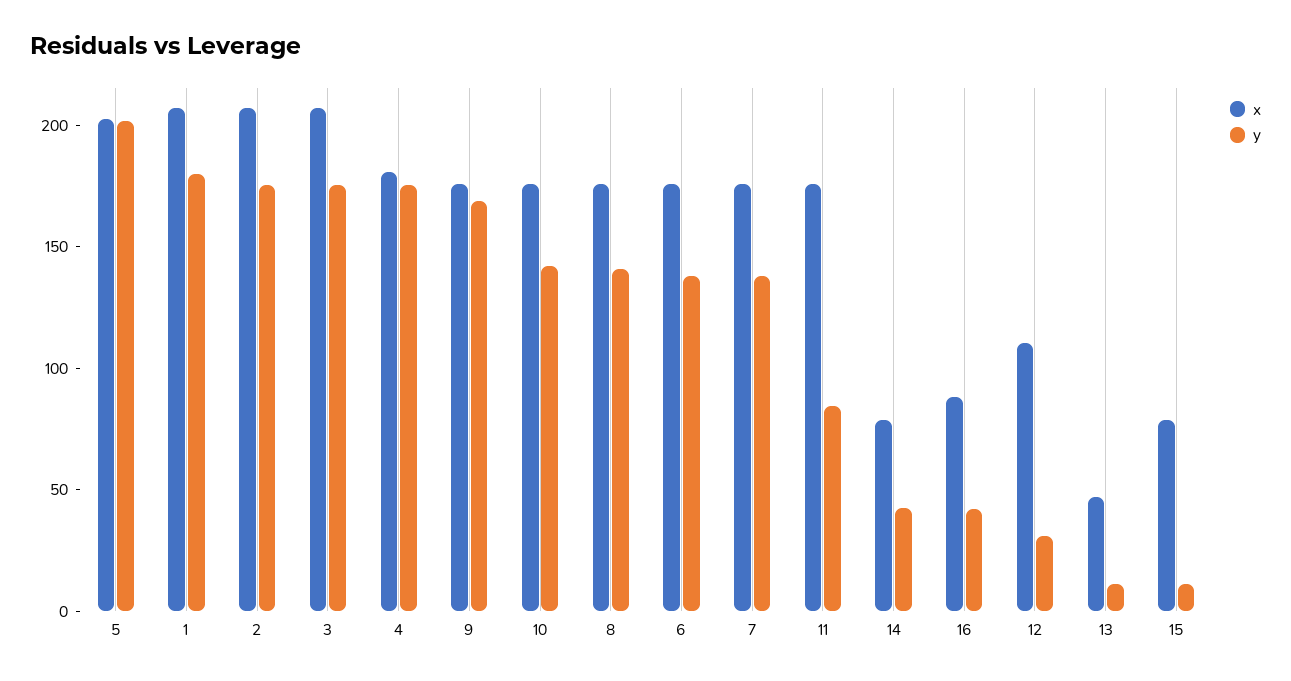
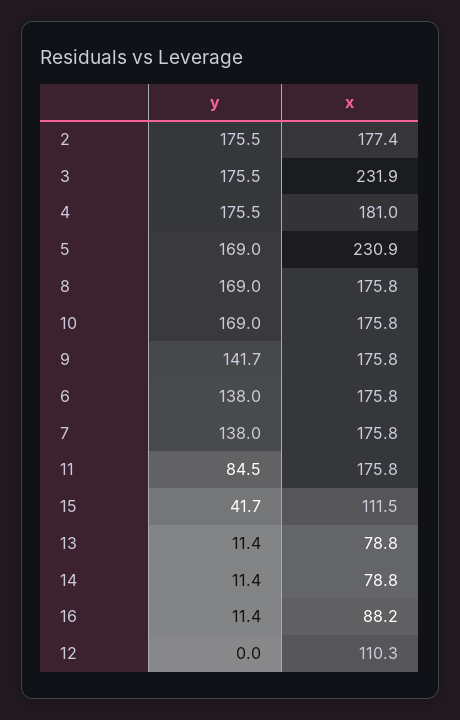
x, 5: 200 -> 230.9
y, 5: 200 -> 169
x, 1: 210 -> none
y, 1: 180 -> none
x, 2: 210 -> 177.4
x, 3: 210 -> 231.9
y, 9: 170 -> 141.7
y, 10: 140 -> 169
y, 8: 140 -> 169
y, 14: 40 -> 11.4
y, 16: 40 -> 11.4
y, 12: 30 -> 0
x, 13: 50 -> 78.8
x, 15: 80 -> 111.5
y, 15: 10 -> 41.7

